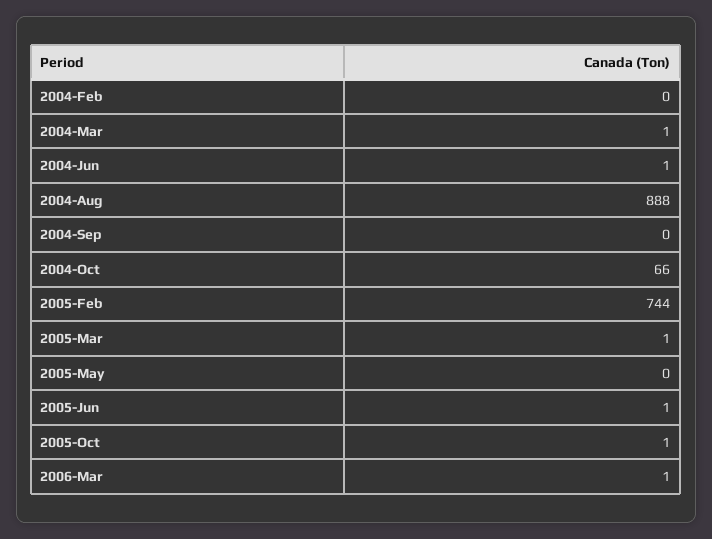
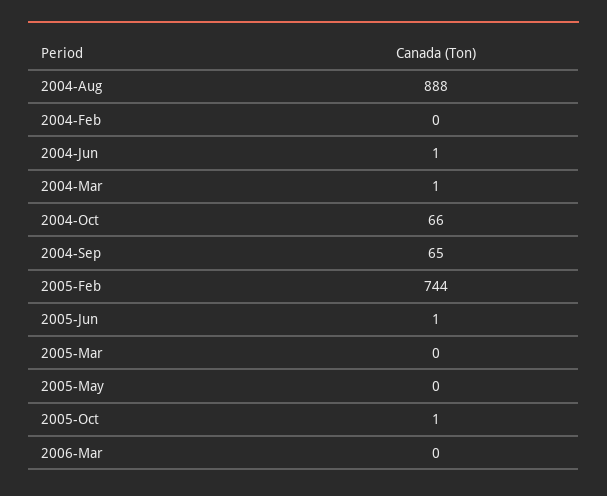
2004-Sep: 0 -> 65
2005-Mar: 1 -> 0
2006-Mar: 1 -> 0

